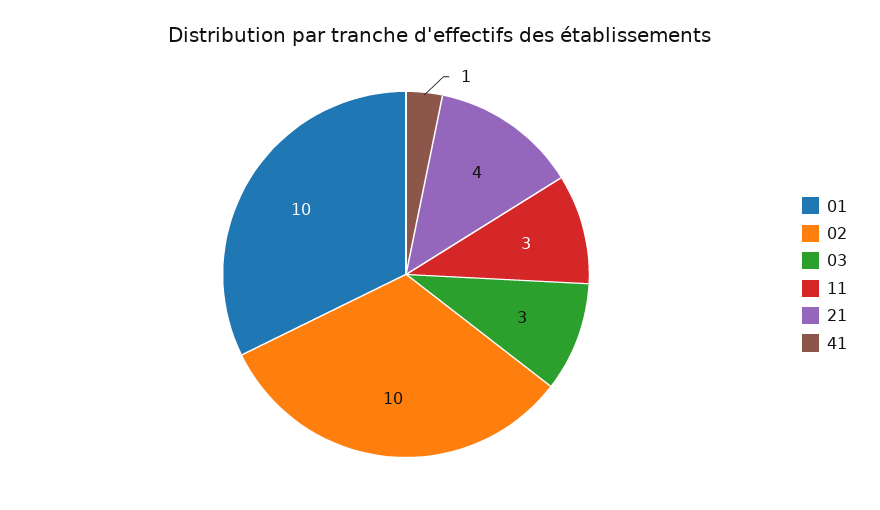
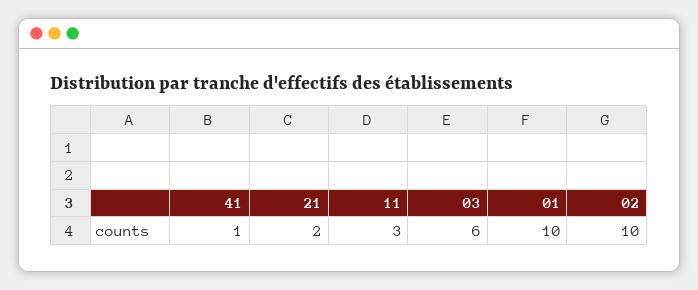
03: 3 -> 6
21: 4 -> 2

